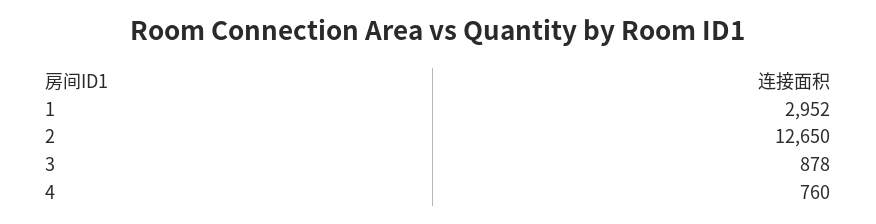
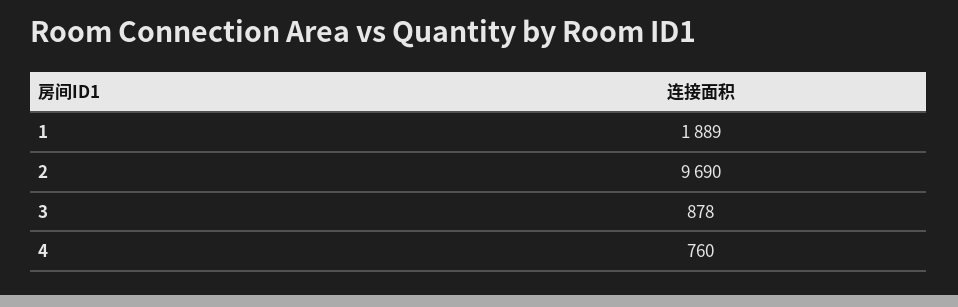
1: 2952 -> 1889
2: 12650 -> 9690

